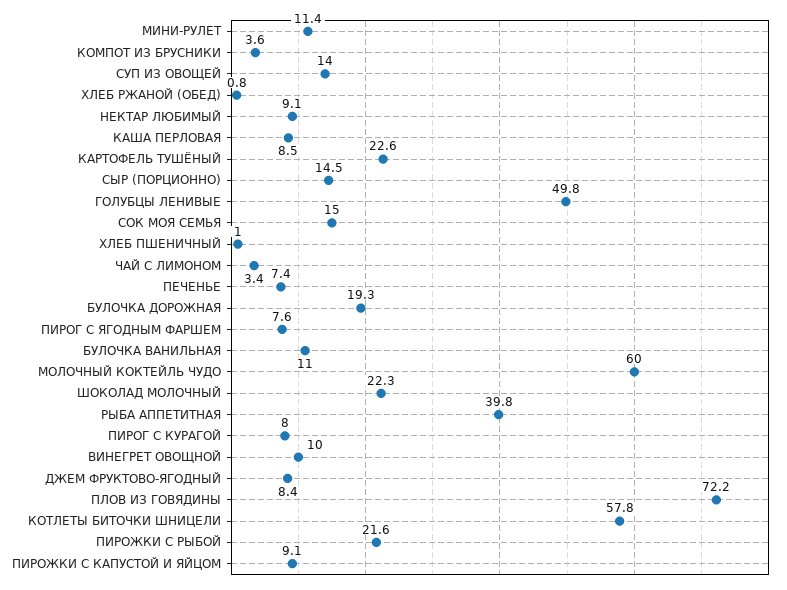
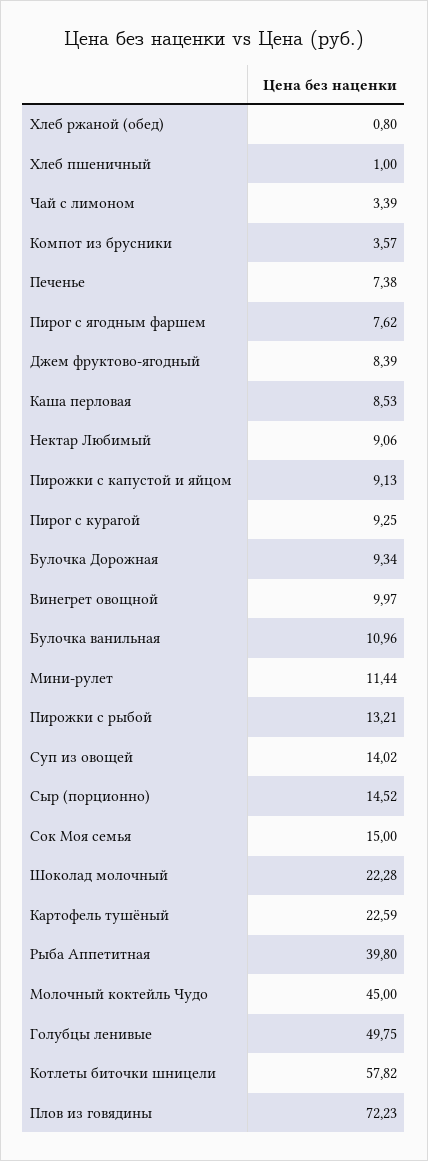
БУЛОЧКА ДОРОЖНАЯ: 19.3 -> 9.34
МОЛОЧНЫЙ КОКТЕЙЛЬ ЧУДО: 60 -> 45
ПИРОГ С КУРАГОЙ: 8 -> 9.25
ПИРОЖКИ С РЫБОЙ: 21.6 -> 13.21

